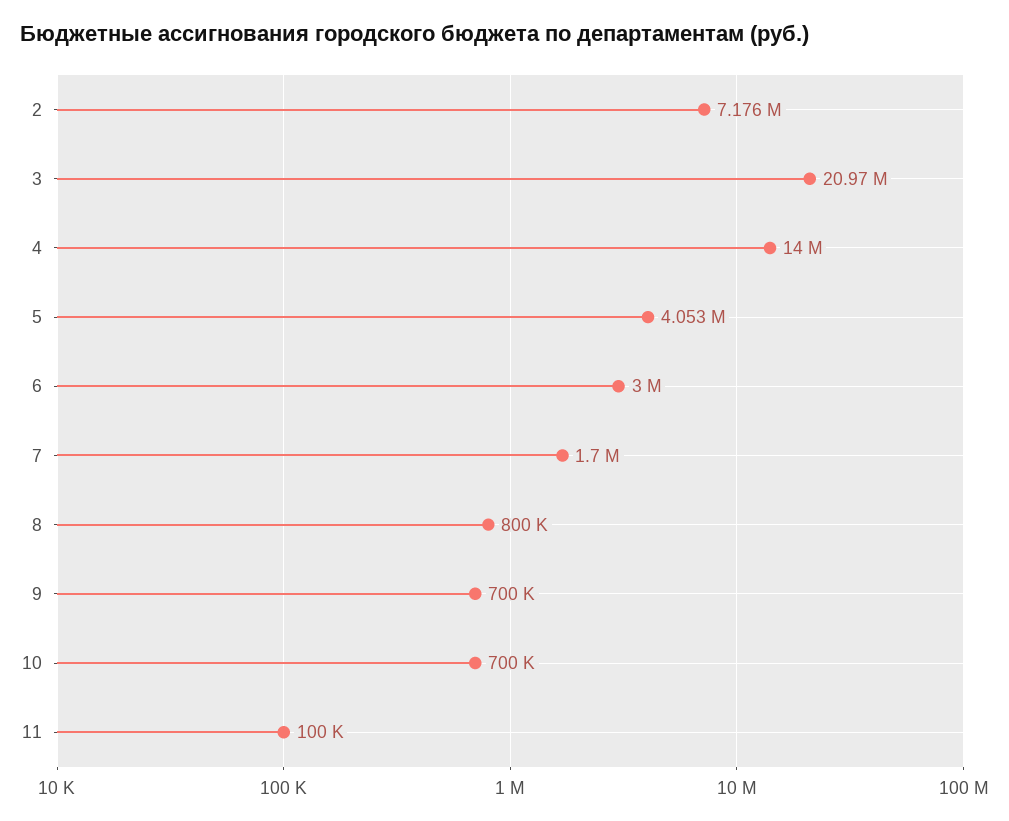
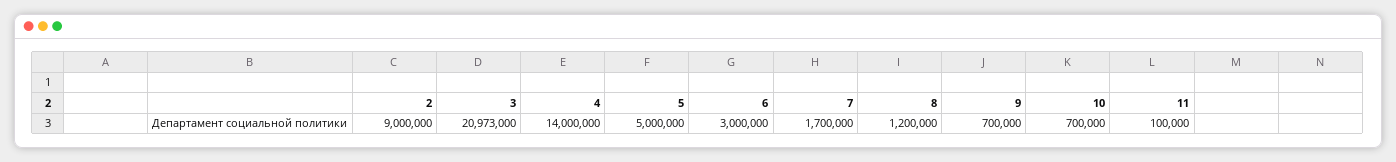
2: 7176000 -> 9000000
5: 4053000 -> 5000000
8: 800000 -> 1200000

